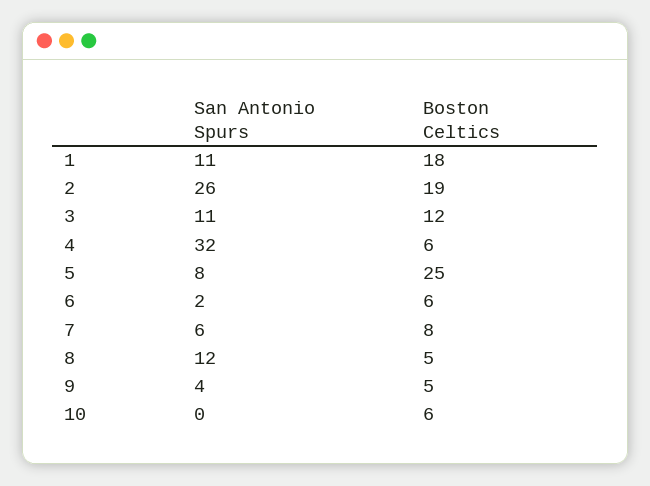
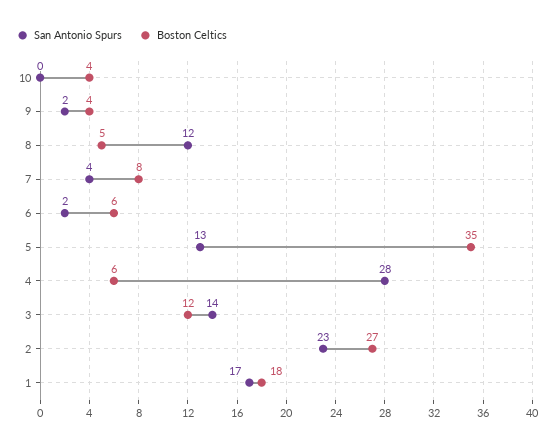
San Antonio Spurs, 1: 11 -> 17
San Antonio Spurs, 2: 26 -> 23
Boston Celtics, 2: 19 -> 27
San Antonio Spurs, 3: 11 -> 14
San Antonio Spurs, 4: 32 -> 28
San Antonio Spurs, 5: 8 -> 13
Boston Celtics, 5: 25 -> 35
San Antonio Spurs, 7: 6 -> 4
San Antonio Spurs, 9: 4 -> 2
Boston Celtics, 9: 5 -> 4
Boston Celtics, 10: 6 -> 4

